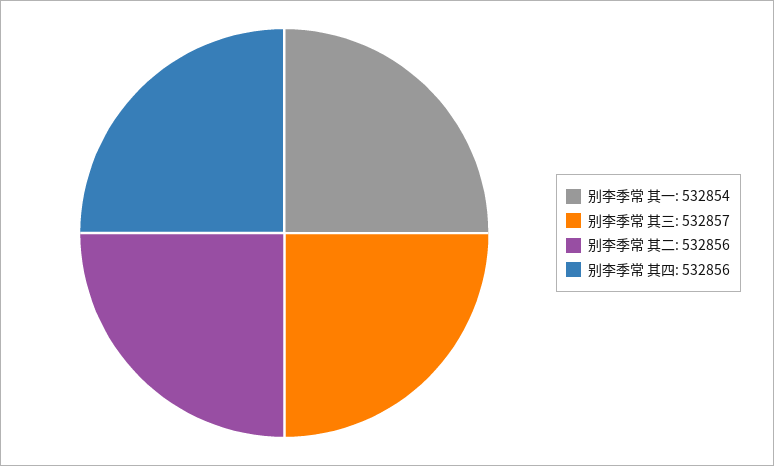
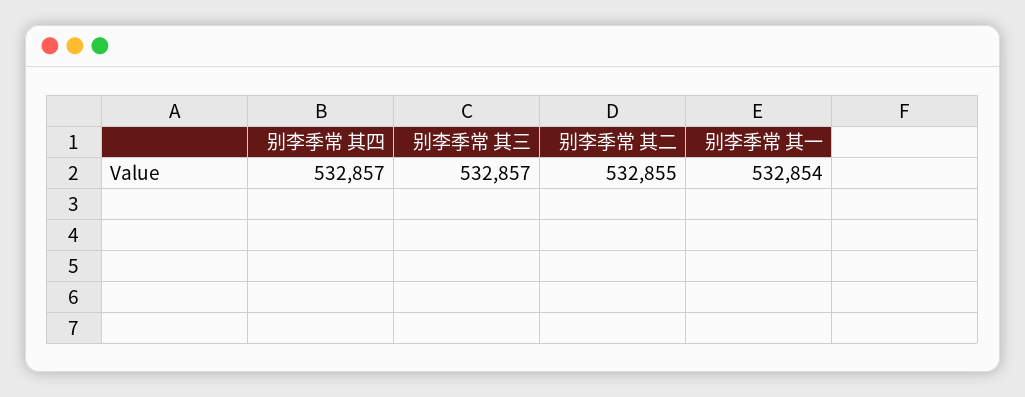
别李季常 其二: 532856 -> 532855
别李季常 其四: 532856 -> 532857

